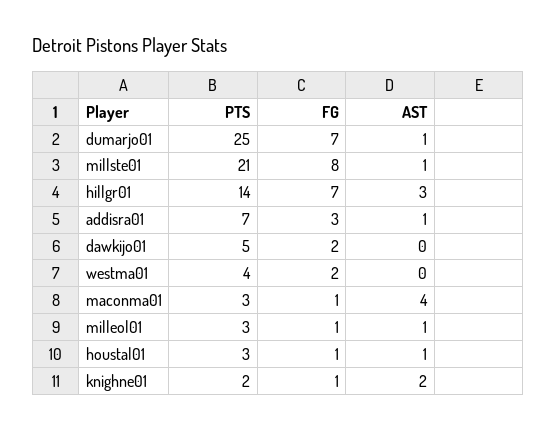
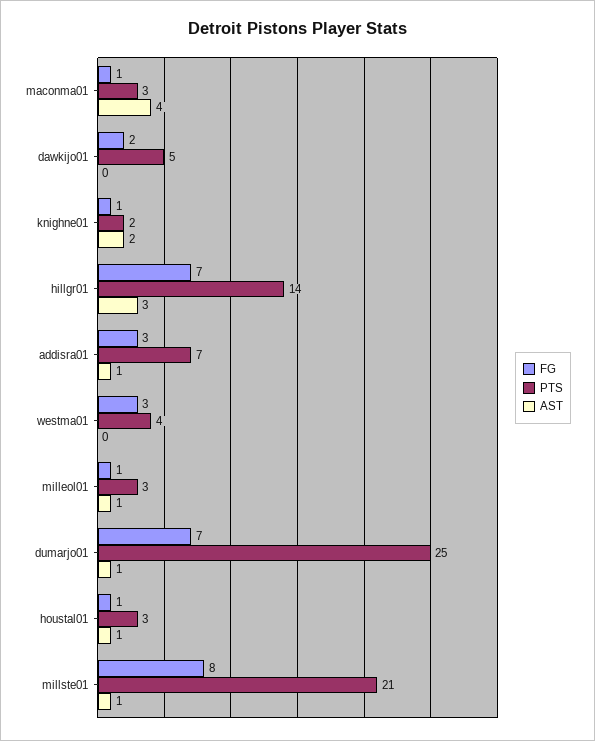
FG, westma01: 2 -> 3

